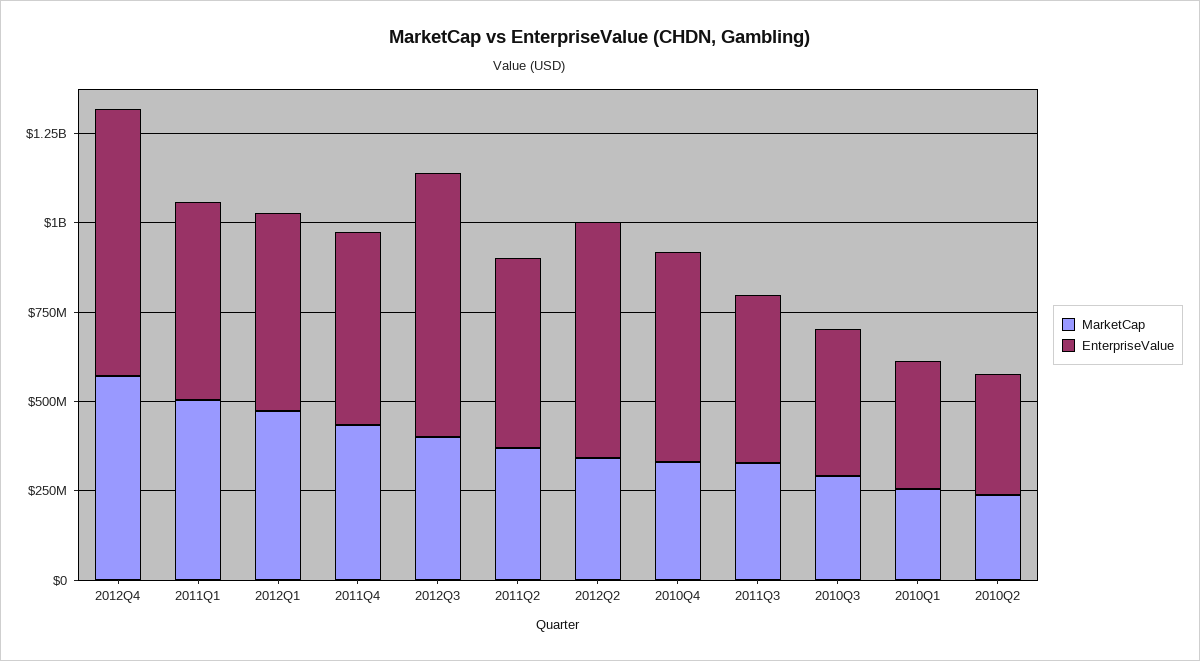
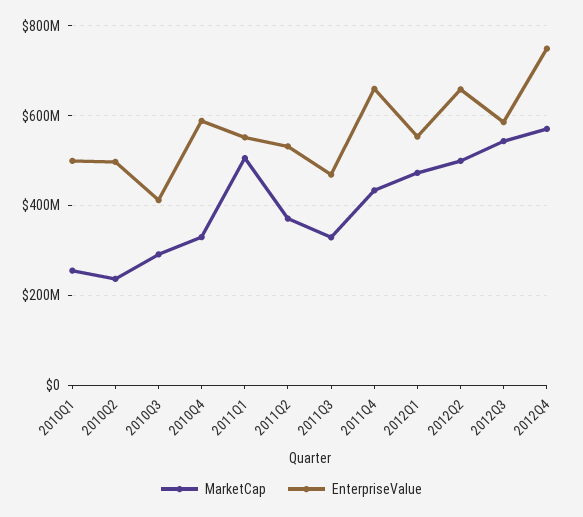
EnterpriseValue, 2011Q4: 550000000 -> 660000000
MarketCap, 2012Q3: 400000000 -> 540000000
EnterpriseValue, 2012Q3: 750000000 -> 580000000
MarketCap, 2012Q2: 350000000 -> 500000000
EnterpriseValue, 2010Q1: 350000000 -> 500000000
EnterpriseValue, 2010Q2: 350000000 -> 500000000

